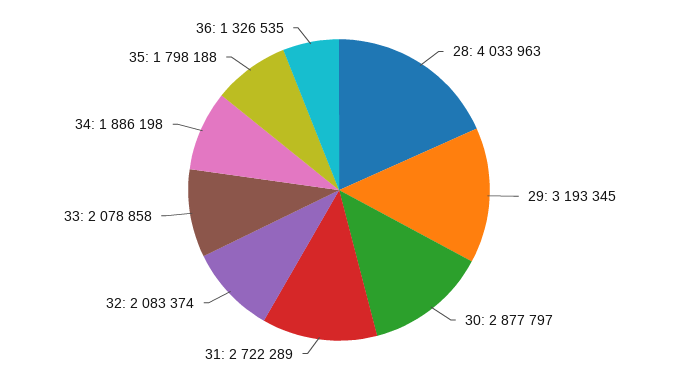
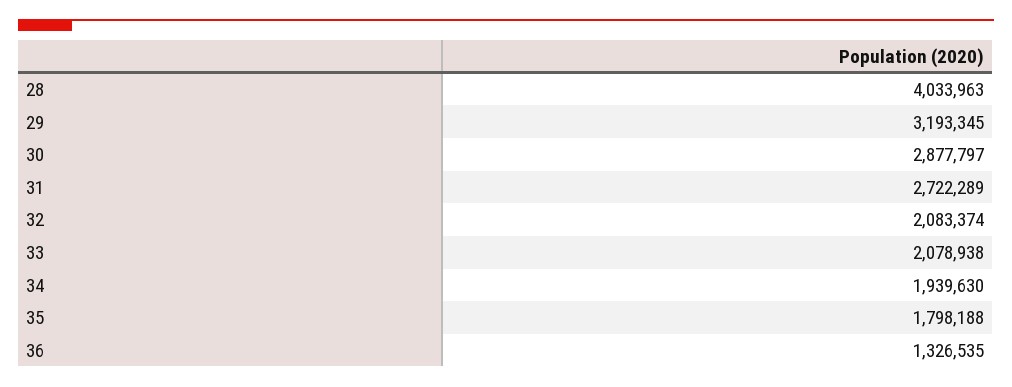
33: 2078858 -> 2078938
34: 1886198 -> 1939630

